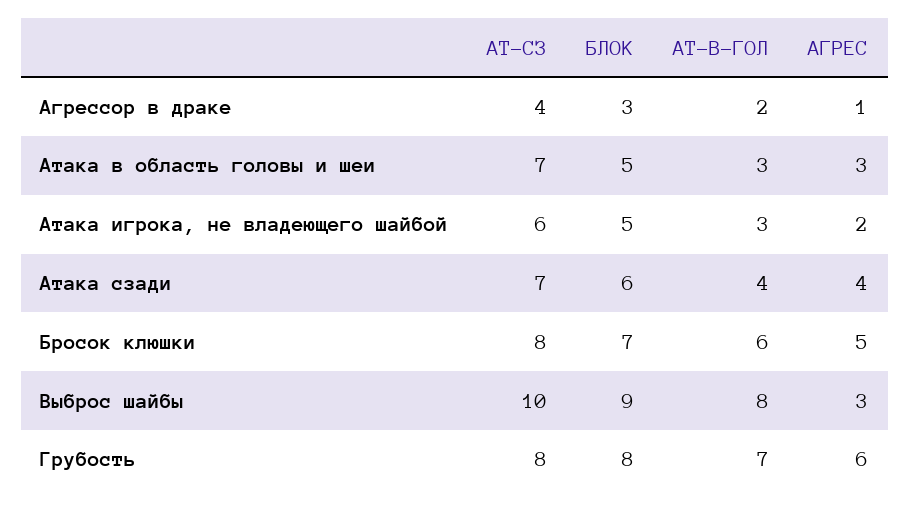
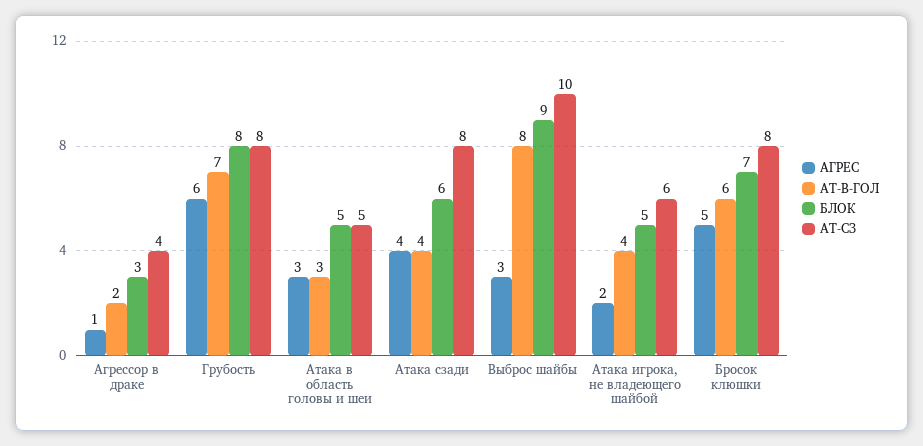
АТ-СЗ, Атака в область головы и шеи: 7 -> 5
АТ-В-ГОЛ, Атака игрока, не владеющего шайбой: 3 -> 4
АТ-СЗ, Атака сзади: 7 -> 8

